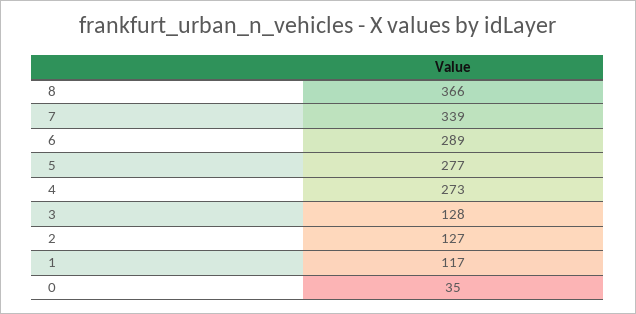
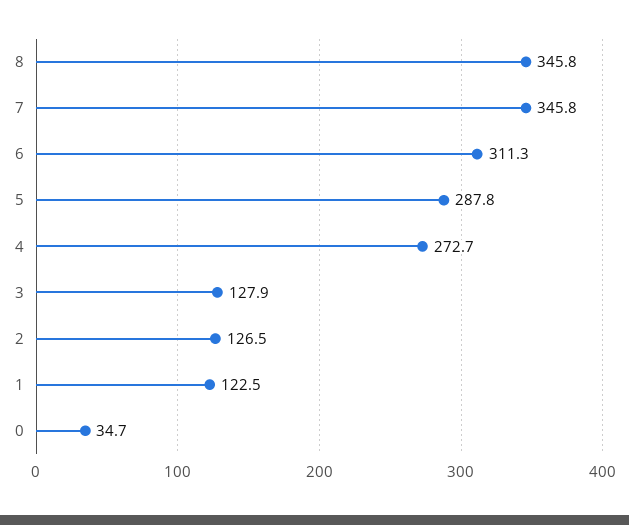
8: 366 -> 345.8
7: 339 -> 345.8
6: 289 -> 311.3
5: 277 -> 287.8
1: 117 -> 122.5

